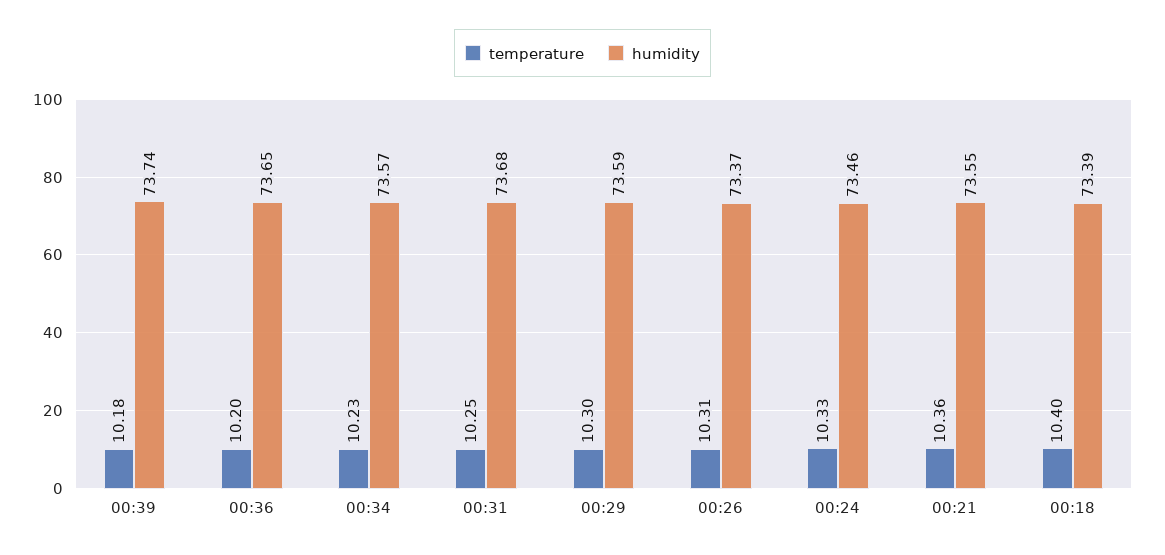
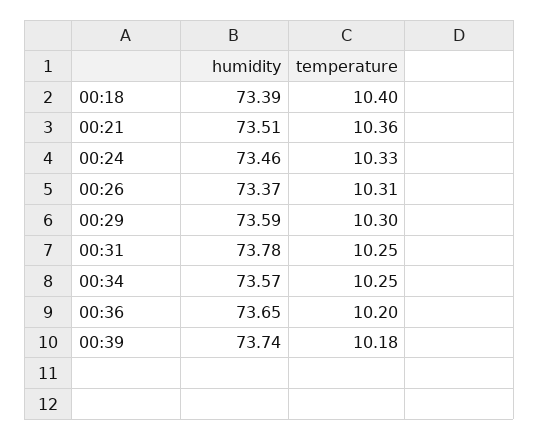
temperature, 00:34: 10.23 -> 10.25
humidity, 00:31: 73.68 -> 73.78
humidity, 00:21: 73.55 -> 73.51

